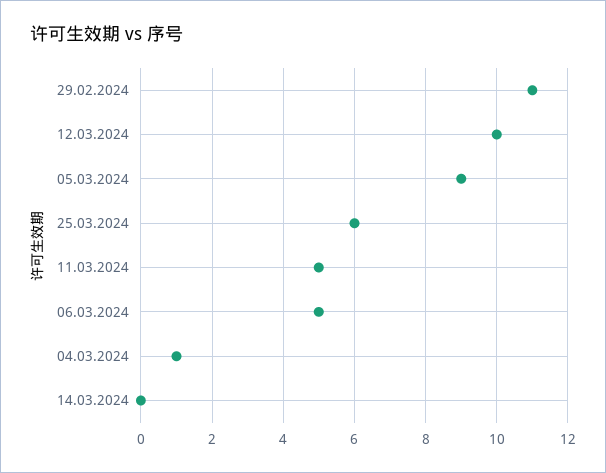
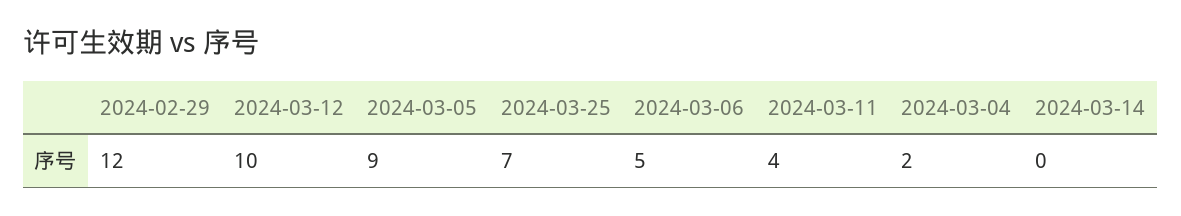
29.02.2024: 11 -> 12
25.03.2024: 6 -> 7
11.03.2024: 5 -> 4
04.03.2024: 1 -> 2

